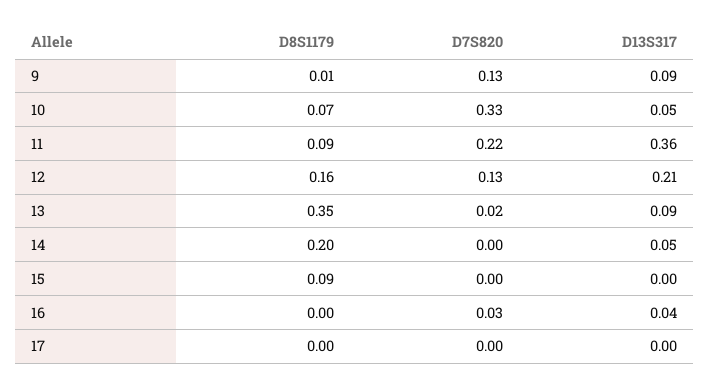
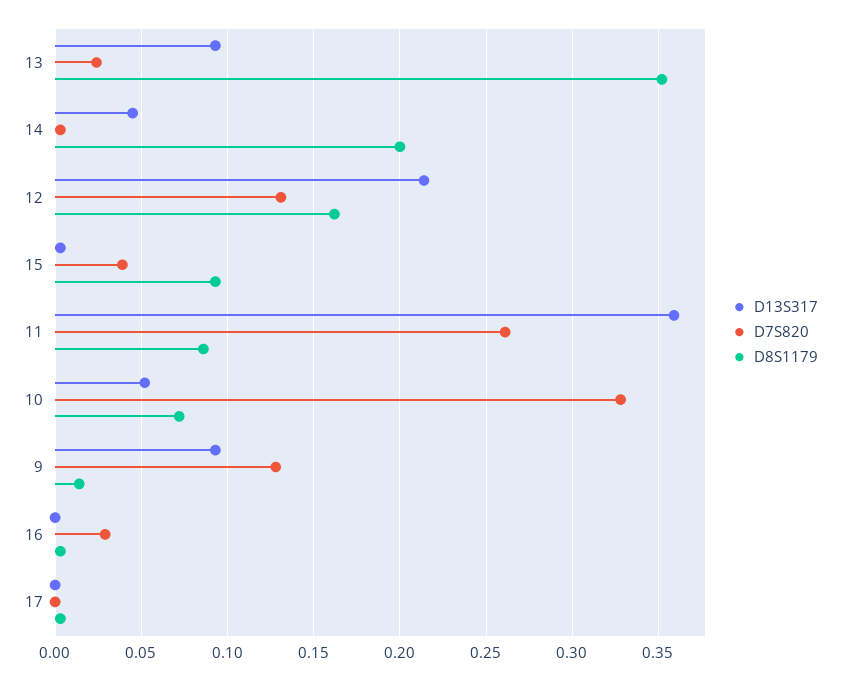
D7S820, 11: 0.22 -> 0.26
D7S820, 15: 0 -> 0.04
D13S317, 16: 0.04 -> 0

